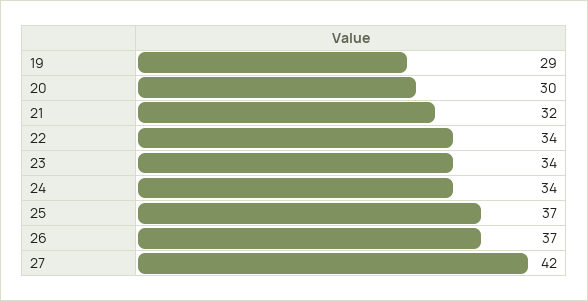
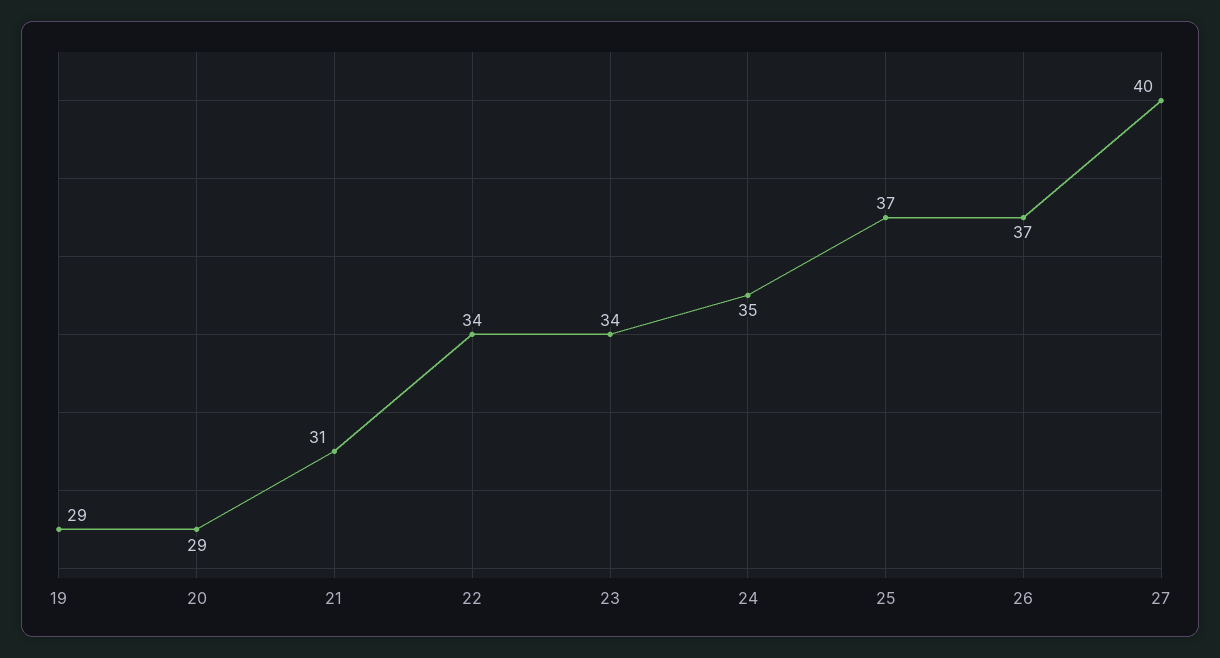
20: 30 -> 29
21: 32 -> 31
24: 34 -> 35
27: 42 -> 40

